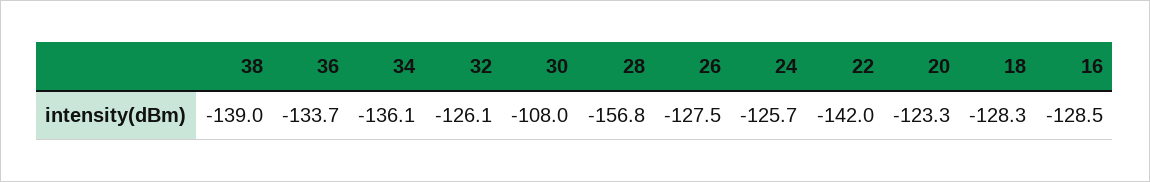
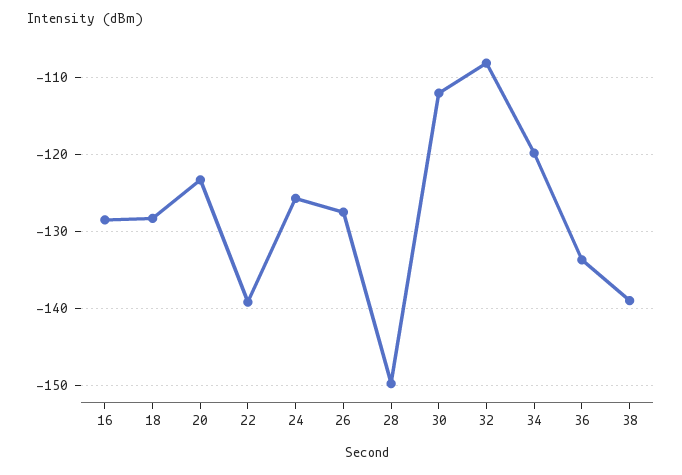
34: -136.1 -> -120
32: -126.1 -> -108
30: -108 -> -112
28: -156.8 -> -150
22: -142 -> -139

